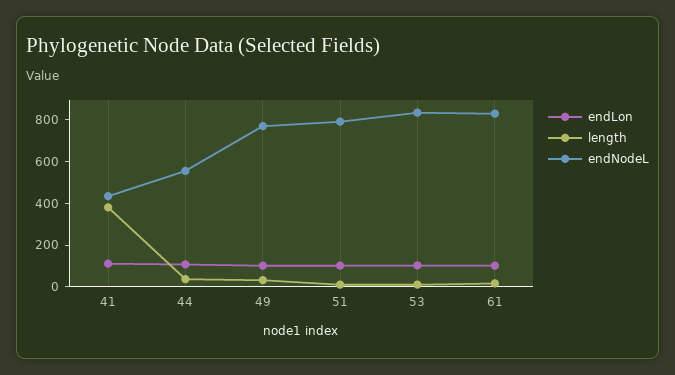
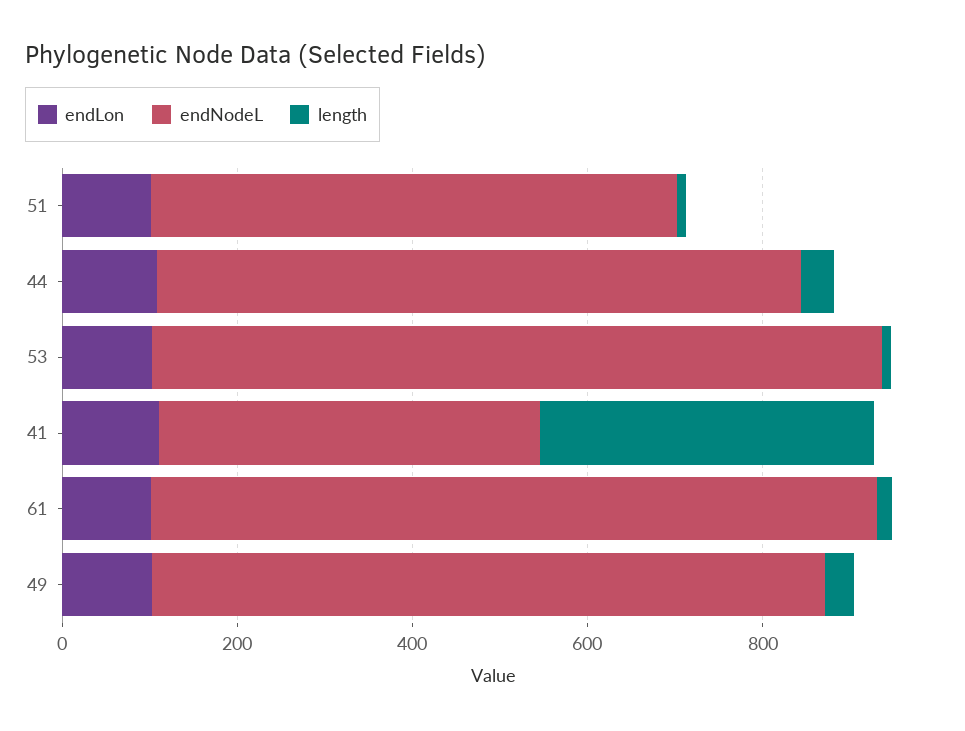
endNodeL, 44: 550 -> 750
endNodeL, 51: 800 -> 600

